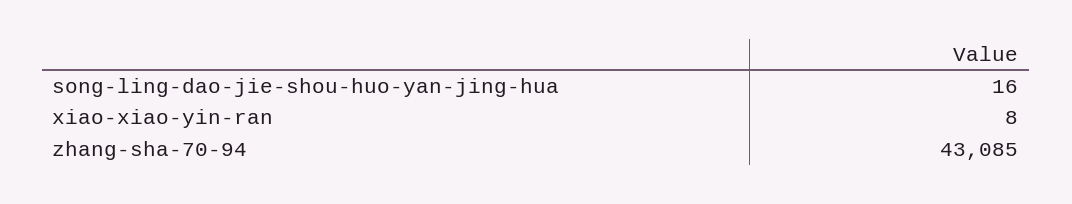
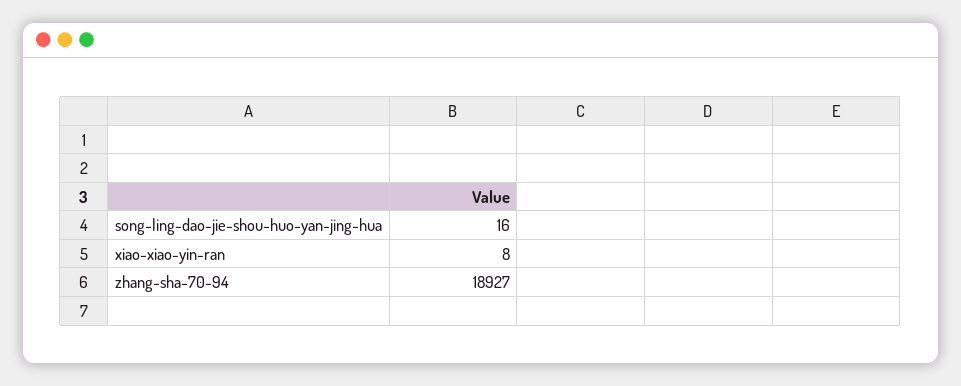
zhang-sha-70-94: 43085 -> 18927

